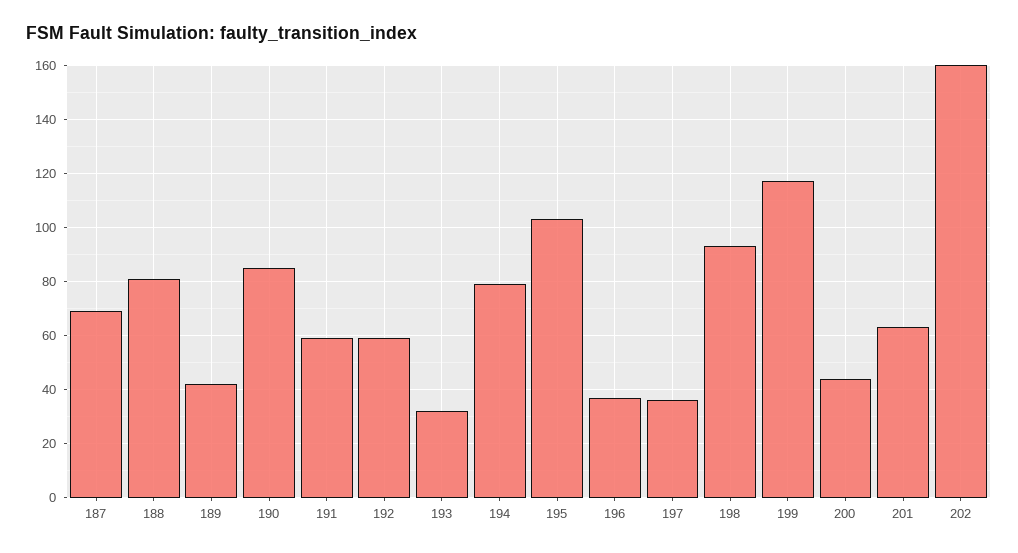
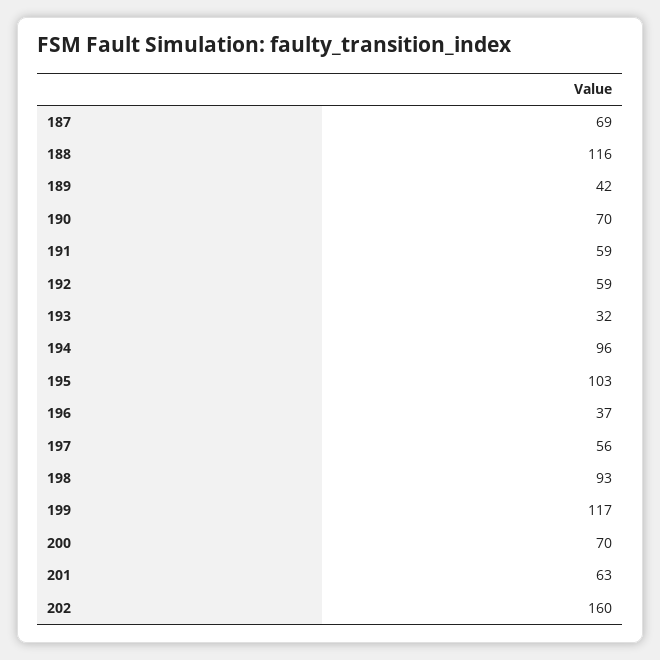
188: 80 -> 116
190: 85 -> 70
194: 80 -> 96
197: 35 -> 56
200: 45 -> 70

